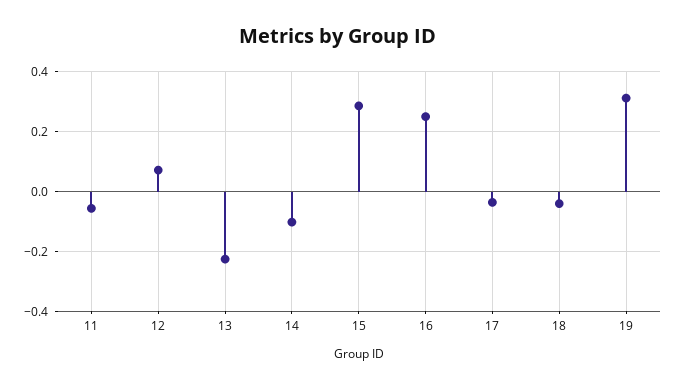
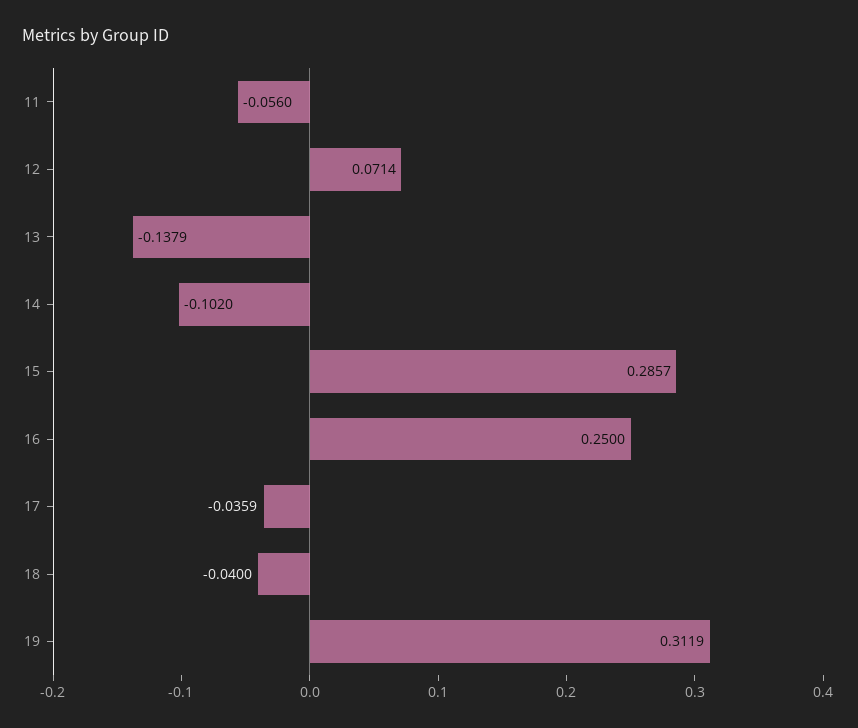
13: -0.225 -> -0.1379

